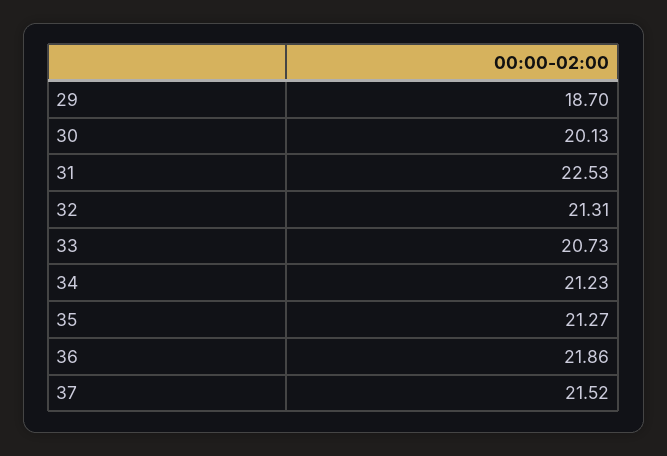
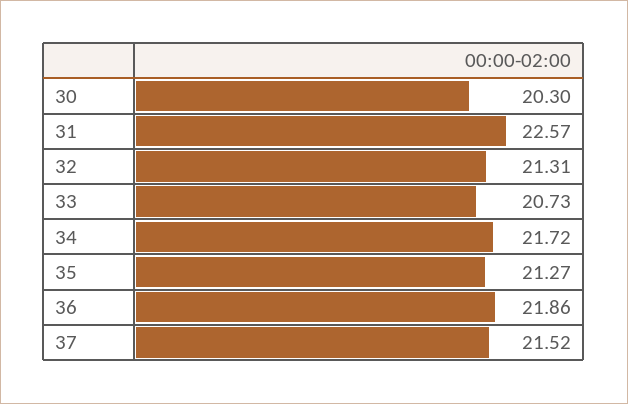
29: 18.7 -> none
30: 20.13 -> 20.3
31: 22.53 -> 22.57
34: 21.23 -> 21.72

